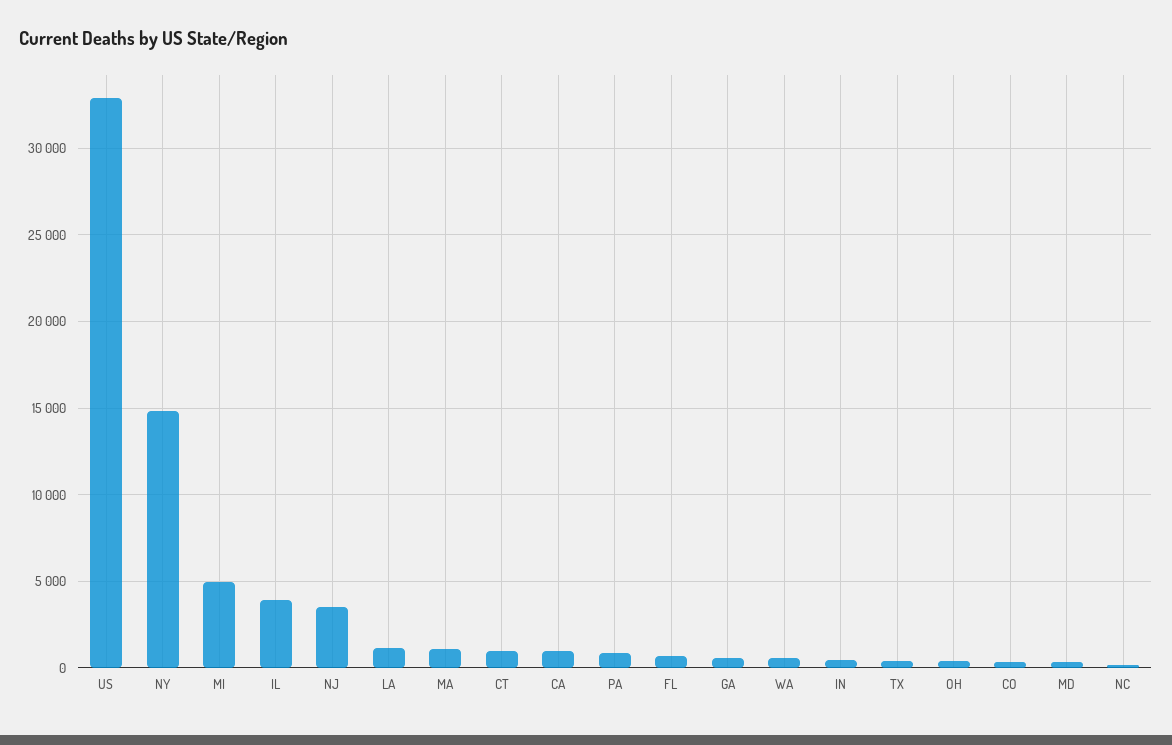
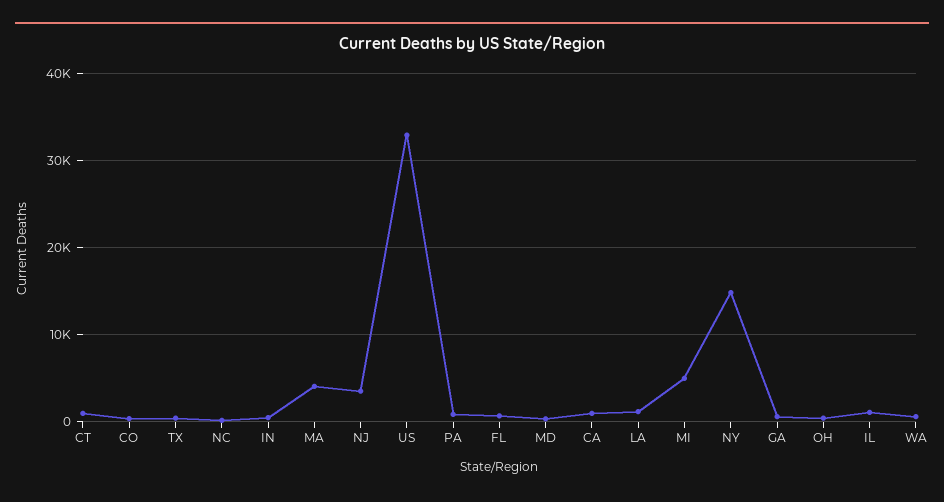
IL: 4000 -> 1000
MA: 1000 -> 4000

